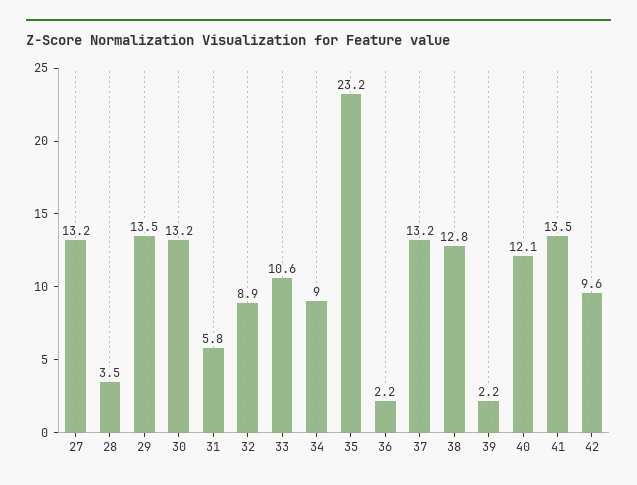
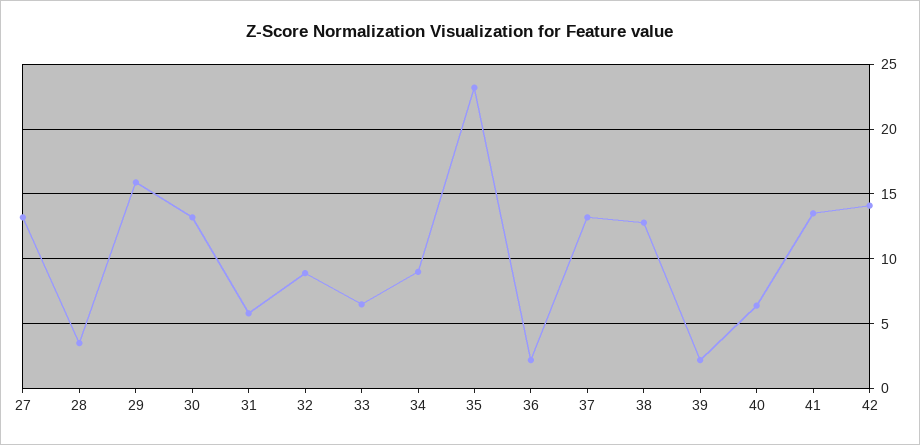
29: 13.5 -> 16
33: 10.6 -> 6.5
40: 12.1 -> 6.5
42: 9.6 -> 14

